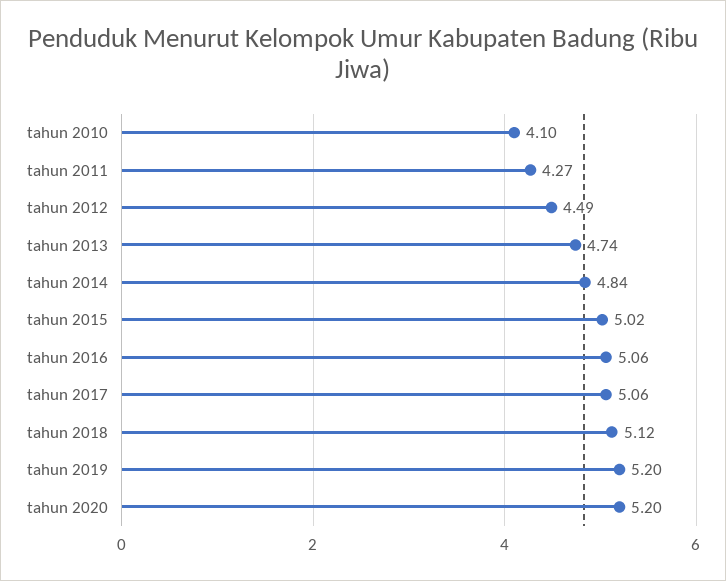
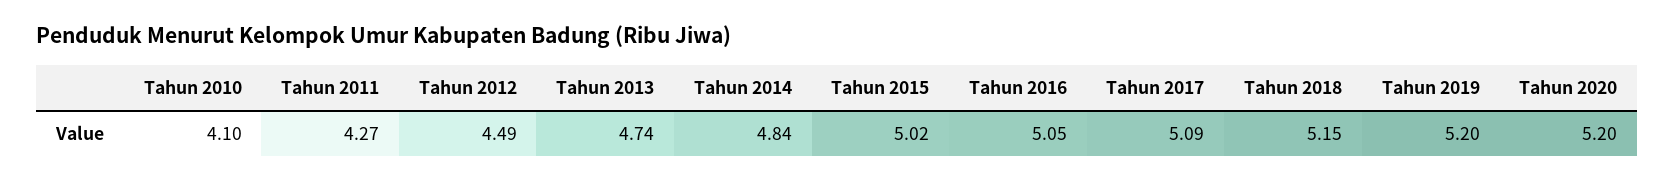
tahun 2016: 5.06 -> 5.05
tahun 2017: 5.06 -> 5.09
tahun 2018: 5.12 -> 5.15

